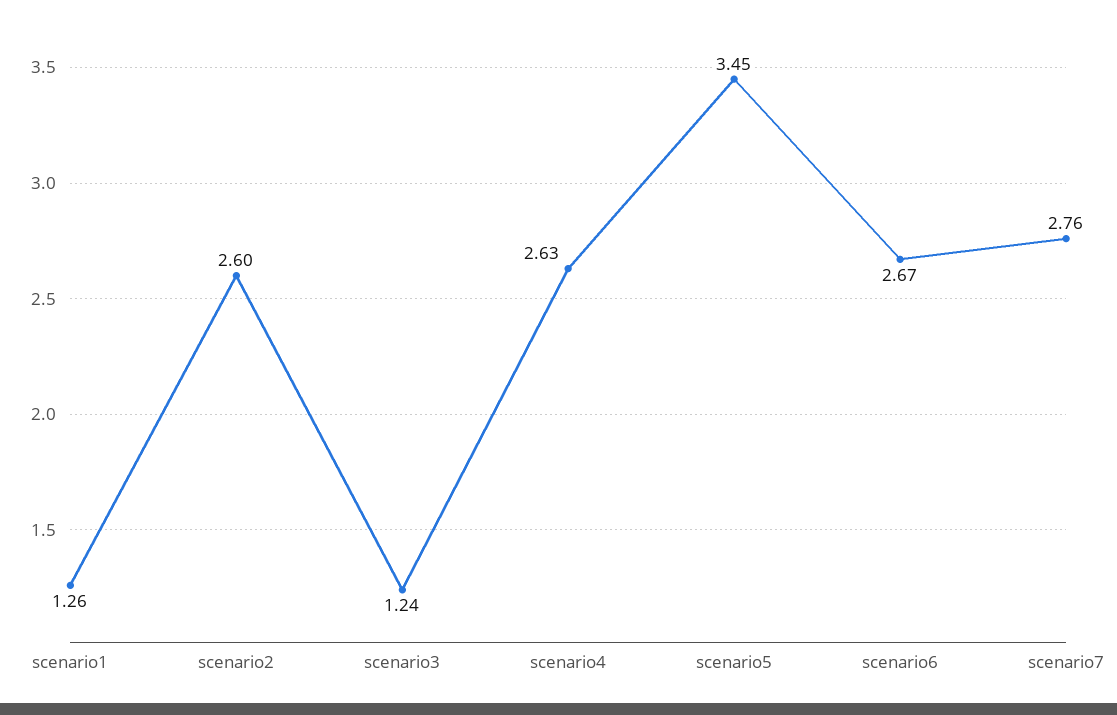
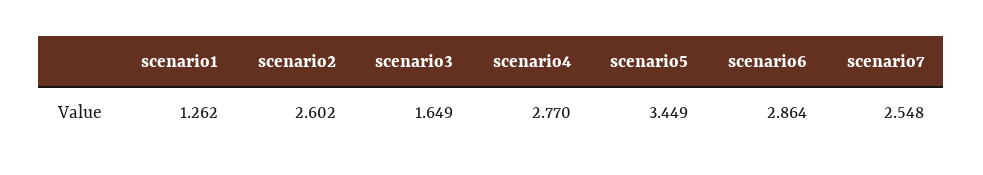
scenario3: 1.24 -> 1.649
scenario4: 2.63 -> 2.77
scenario6: 2.67 -> 2.864
scenario7: 2.76 -> 2.548

